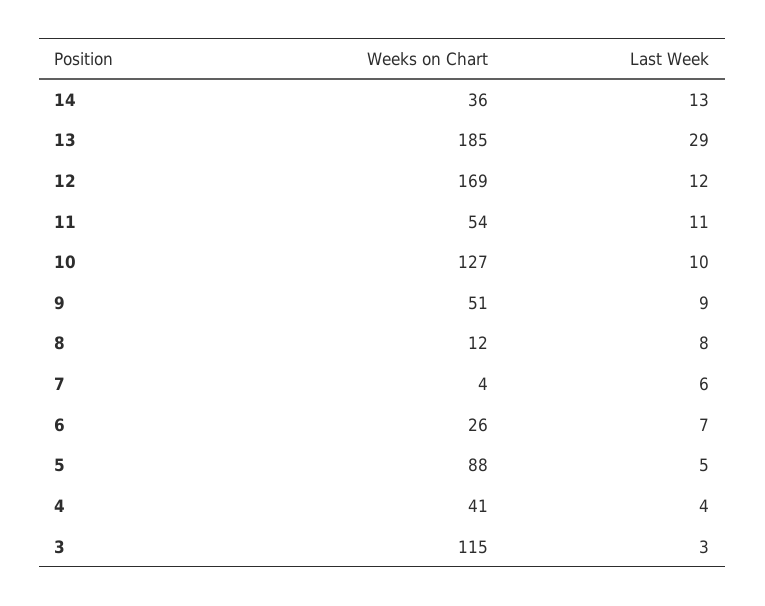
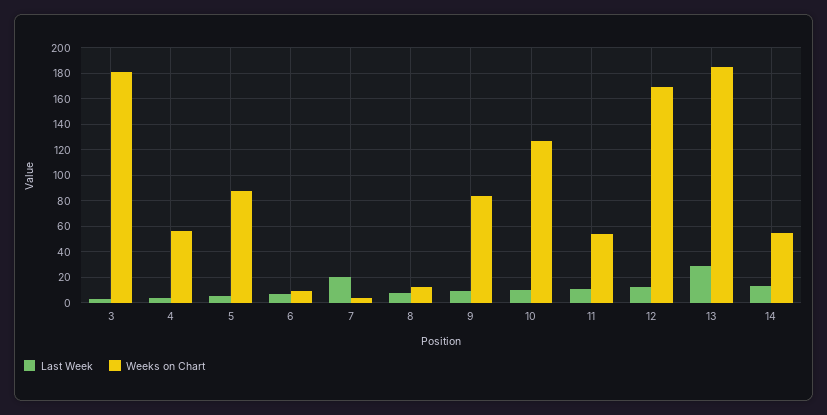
Weeks on Chart, 14: 36 -> 55
Weeks on Chart, 9: 51 -> 85
Last Week, 7: 6 -> 20
Weeks on Chart, 6: 26 -> 10
Weeks on Chart, 4: 41 -> 55
Weeks on Chart, 3: 115 -> 180

